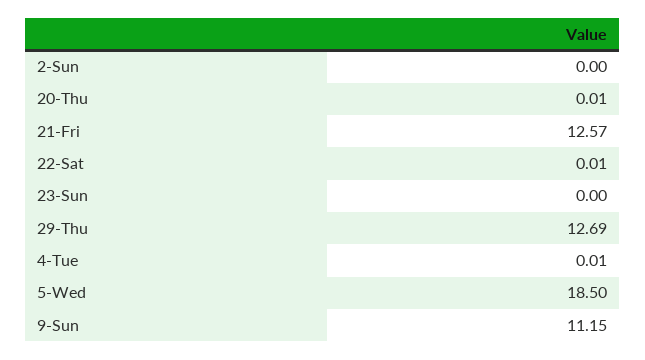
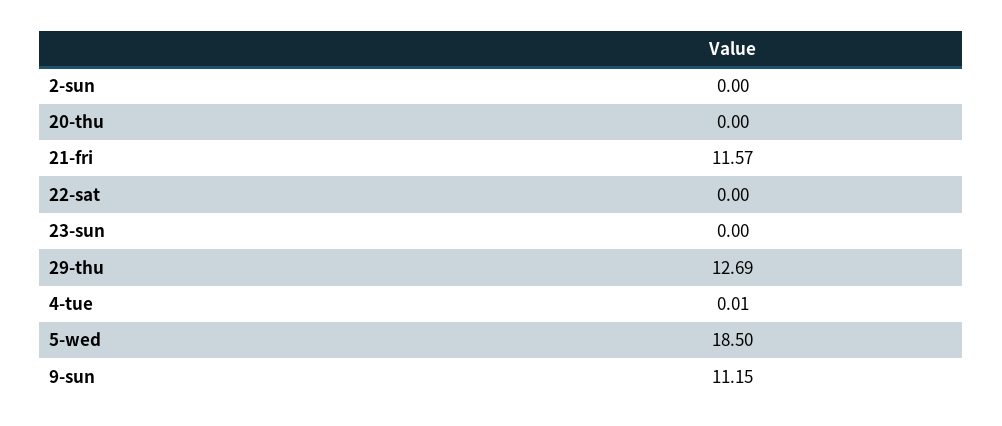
20-Thu: 0.01 -> 0
21-Fri: 12.57 -> 11.57
22-Sat: 0.01 -> 0

